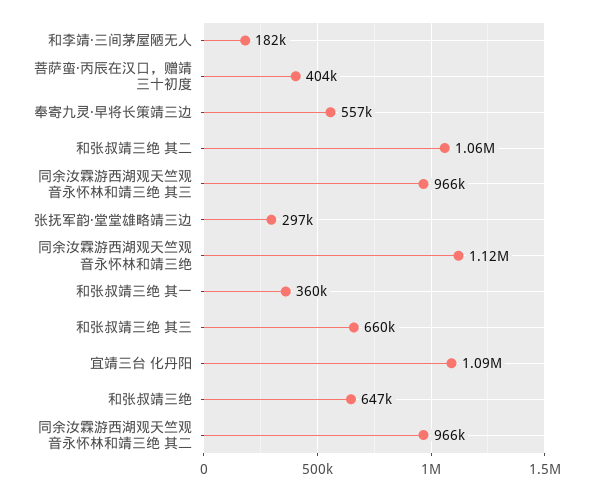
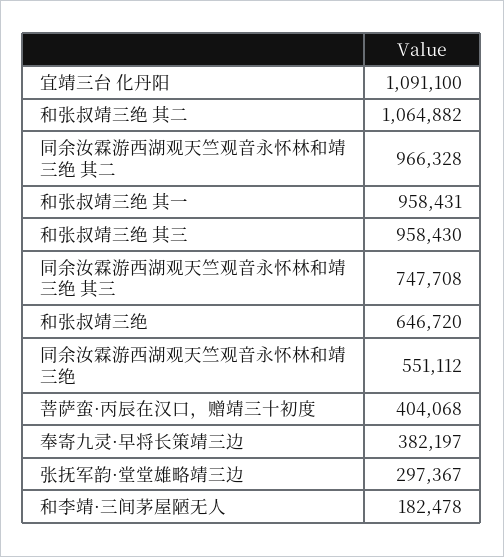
奉寄九灵·早将长策靖三边: 557000 -> 382197
同余汝霖游西湖观天竺观音永怀林和靖三绝 其三: 966000 -> 747708
同余汝霖游西湖观天竺观音永怀林和靖三绝: 1120000 -> 551112
和张叔靖三绝 其一: 360000 -> 958431
和张叔靖三绝 其三: 660000 -> 958430

